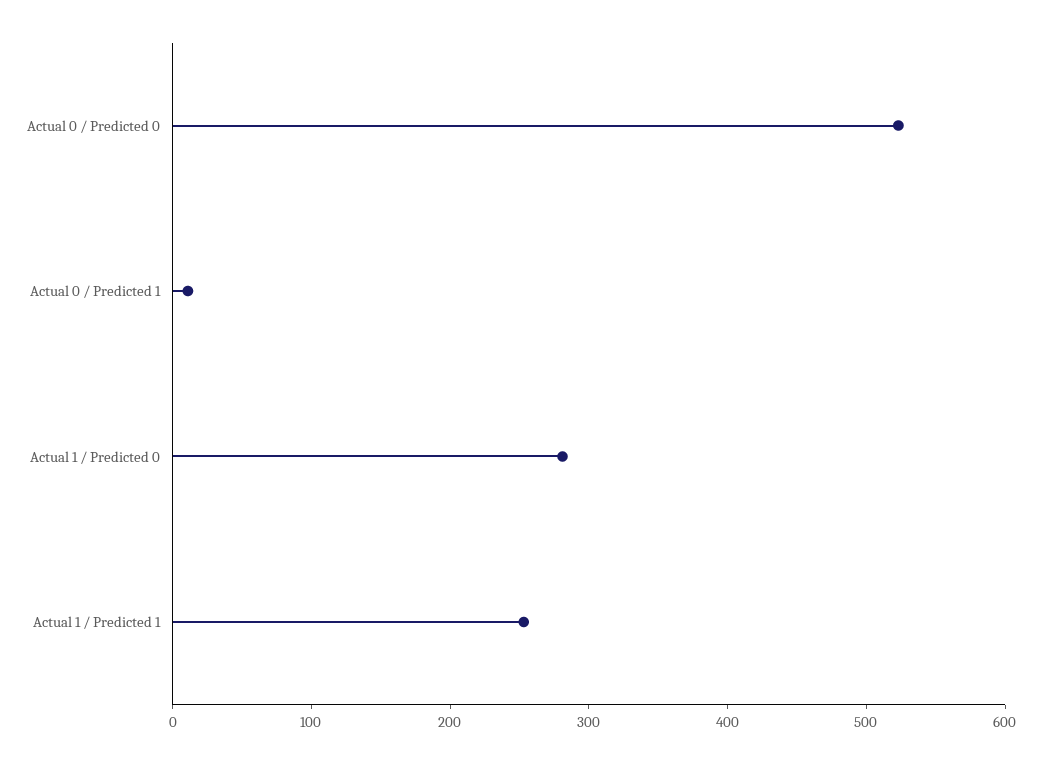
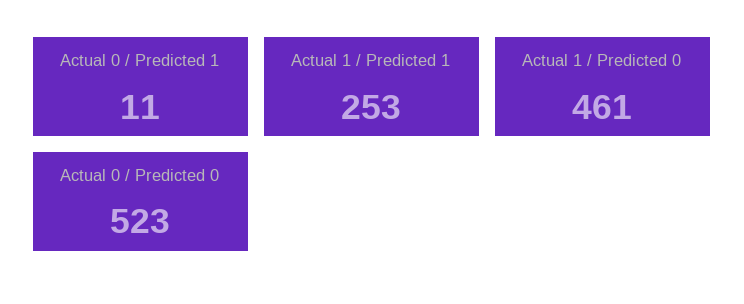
Actual 1 / Predicted 0: 280 -> 461

